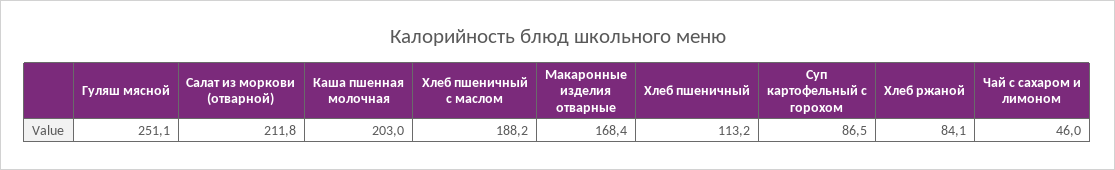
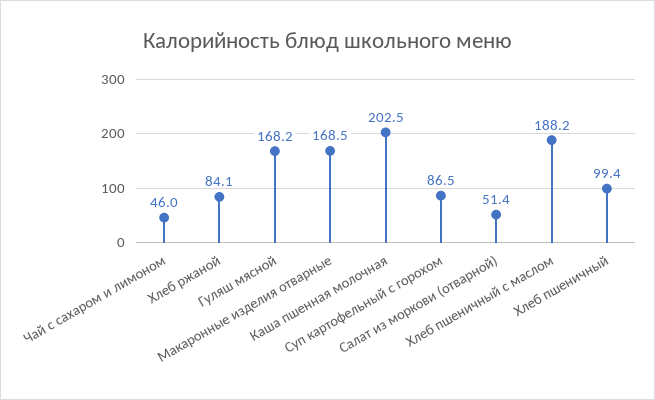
Гуляш мясной: 251.1 -> 168.2
Салат из моркови (отварной): 211.8 -> 51.4
Каша пшенная молочная: 203 -> 202.5
Макаронные изделия отварные: 168.4 -> 168.5
Хлеб пшеничный: 113.2 -> 99.4

